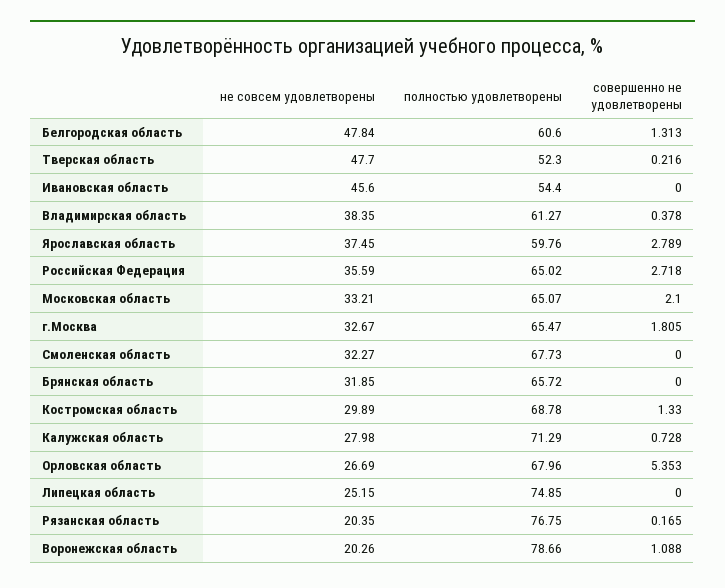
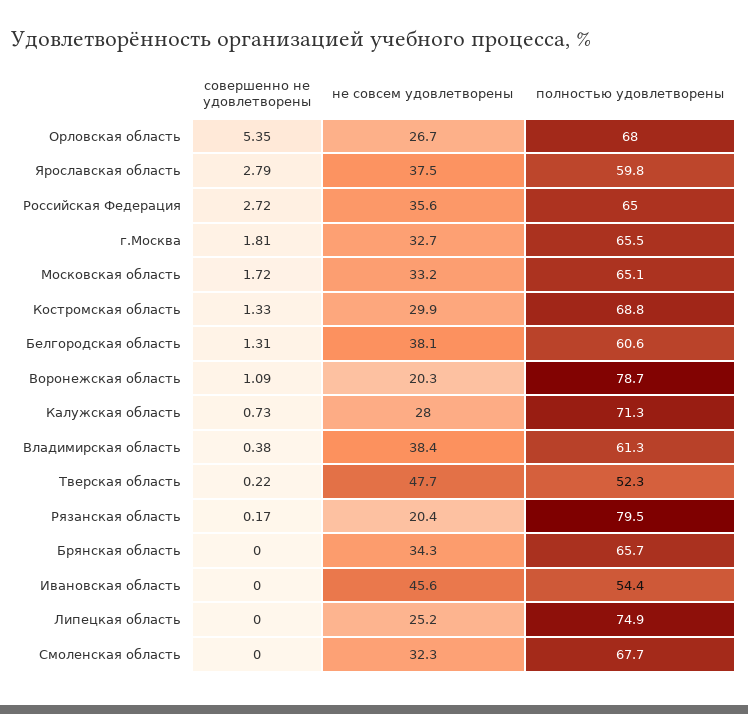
не совсем удовлетворены, Белгородская область: 47.84 -> 38.1
совершенно не удовлетворены, Московская область: 2.1 -> 1.72
не совсем удовлетворены, Брянская область: 31.85 -> 34.3
полностью удовлетворены, Рязанская область: 76.75 -> 79.5

